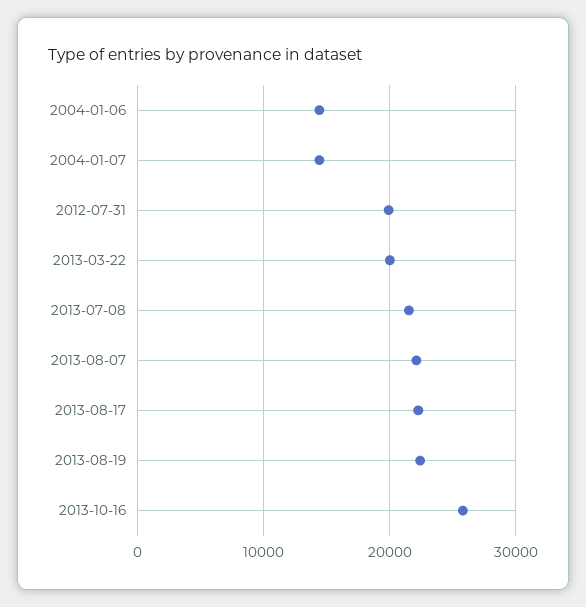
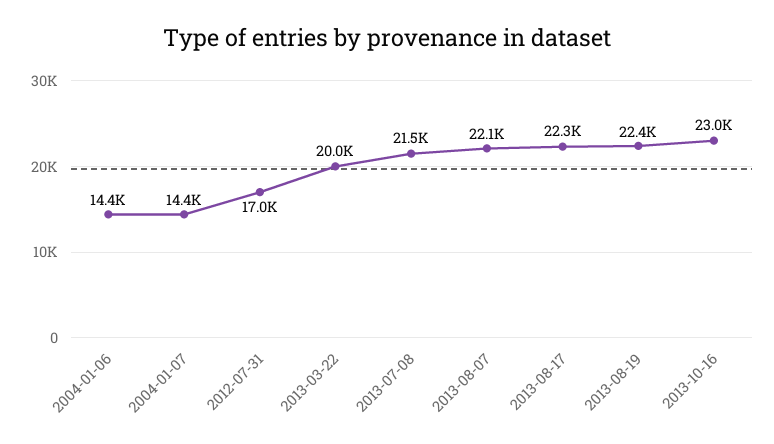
2012-07-31: 20000 -> 17000
2013-10-16: 26000 -> 23000

